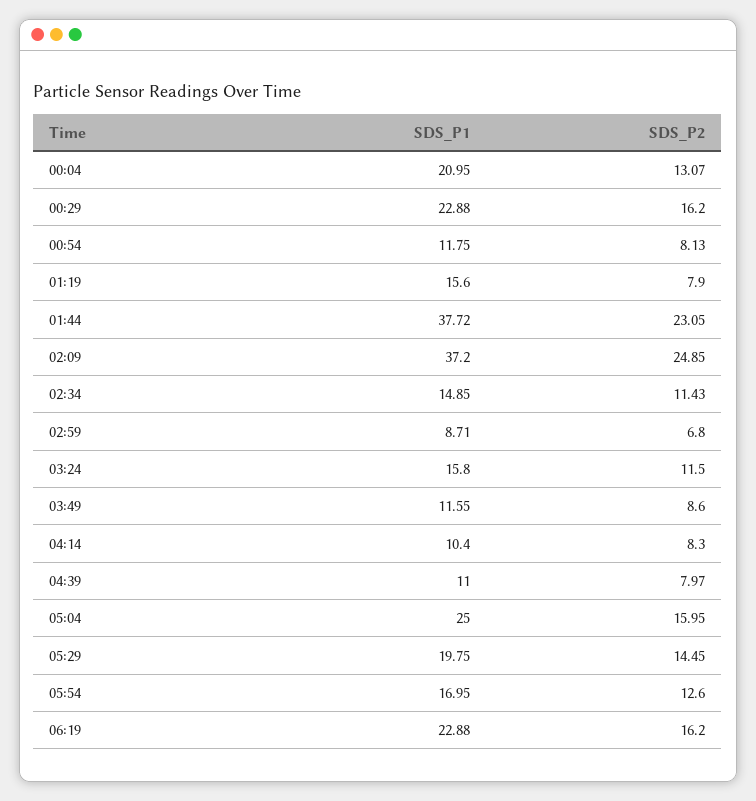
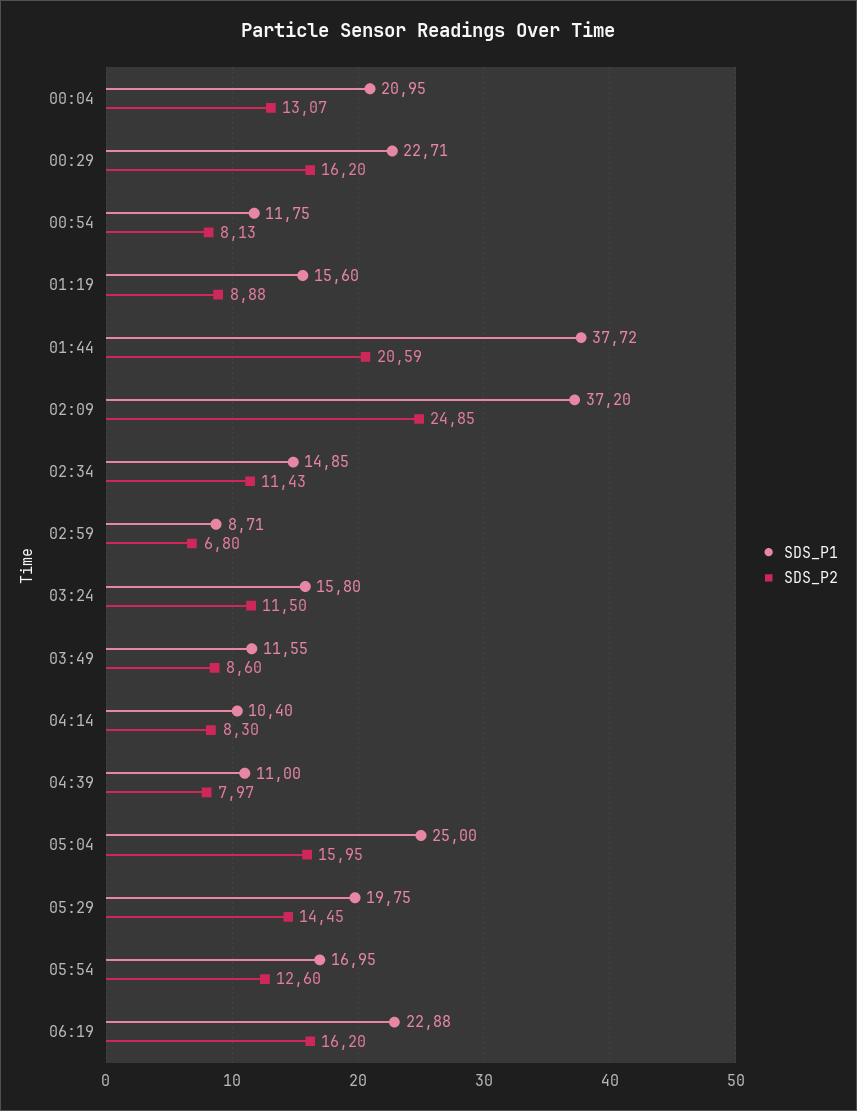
SDS_P1, 00:29: 22.88 -> 22.71
SDS_P2, 01:19: 7.9 -> 8.88
SDS_P2, 01:44: 23.05 -> 20.59

